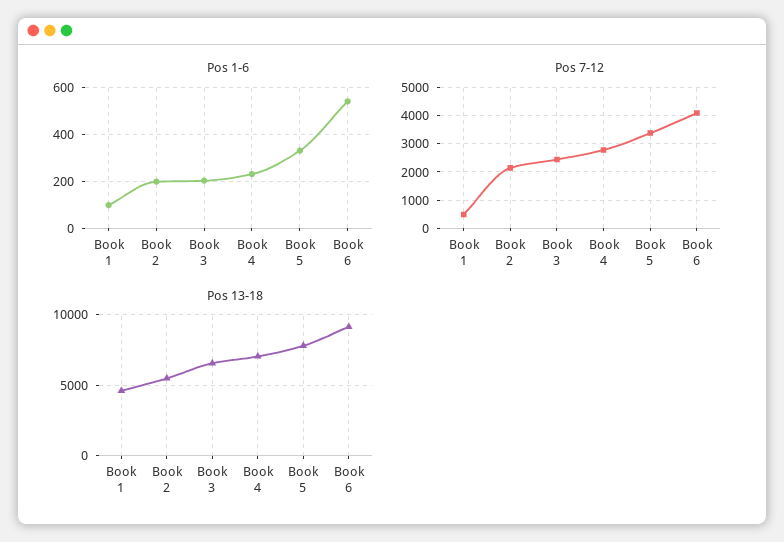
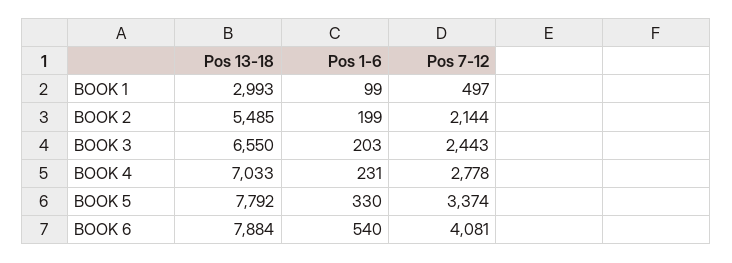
Pos 13-18, Book 1: 4500 -> 2993
Pos 13-18, Book 6: 9000 -> 7884

